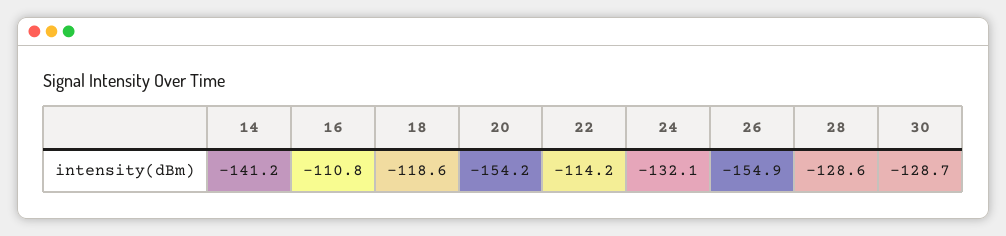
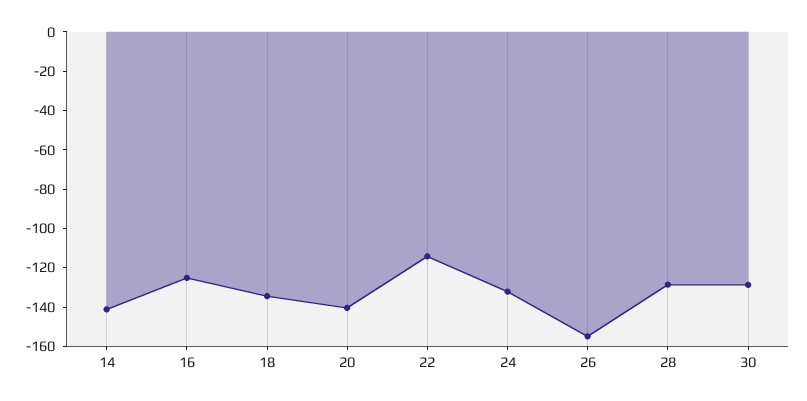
16: -110.8 -> -125
18: -118.6 -> -135
20: -154.2 -> -140

